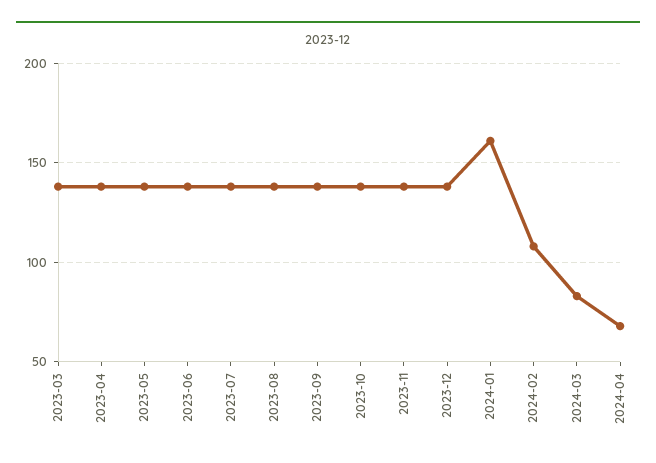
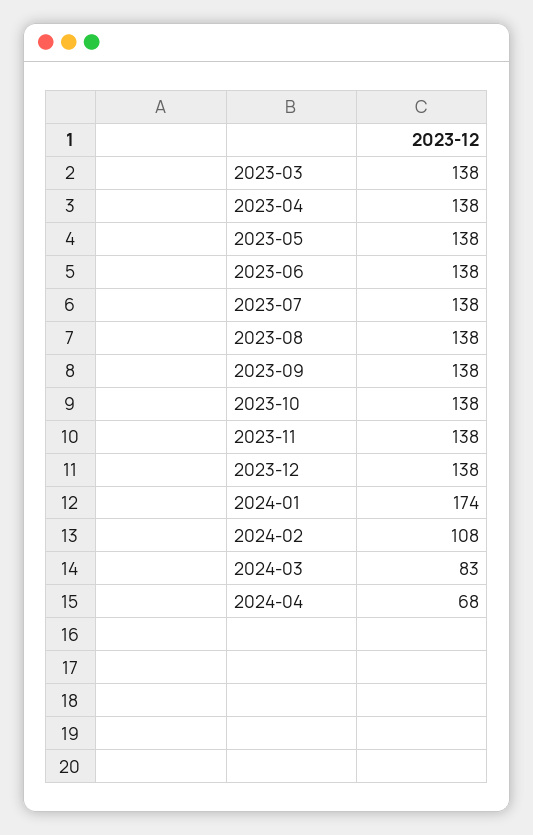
2024-01: 160 -> 174

